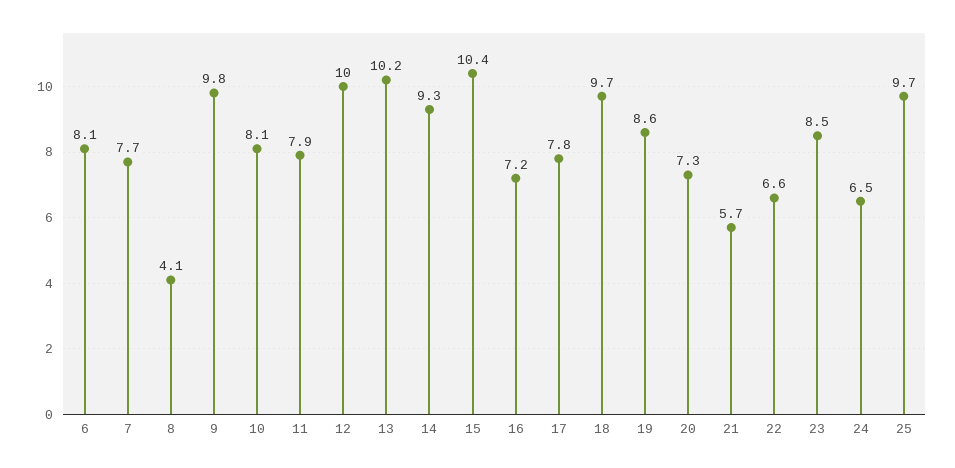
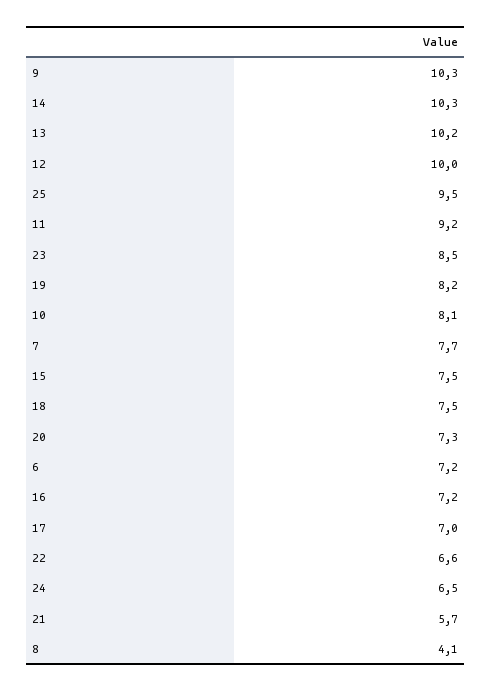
6: 8.1 -> 7.2
9: 9.8 -> 10.3
11: 7.9 -> 9.2
14: 9.3 -> 10.3
15: 10.4 -> 7.5
17: 7.8 -> 7
18: 9.7 -> 7.5
19: 8.6 -> 8.2
25: 9.7 -> 9.5

